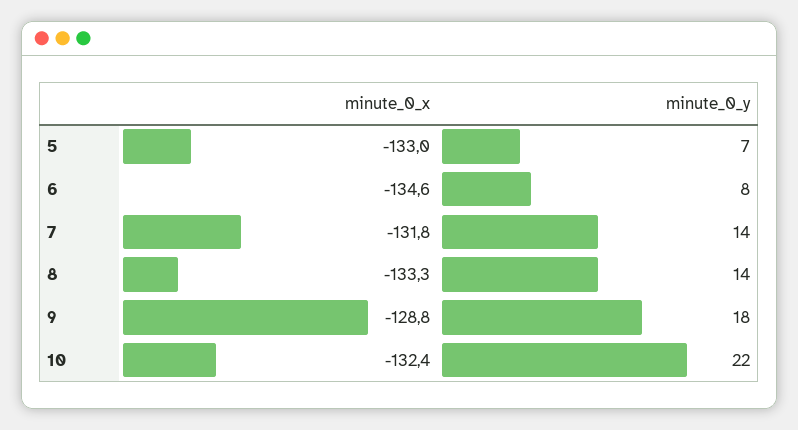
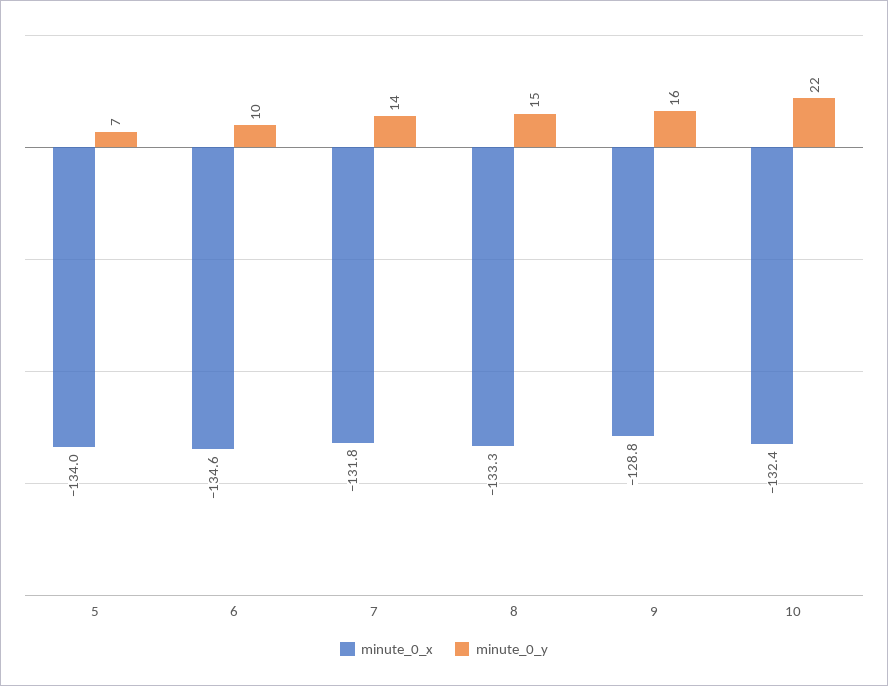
minute_0_x, 5: -133 -> -134
minute_0_y, 6: 8 -> 10
minute_0_y, 8: 14 -> 15
minute_0_y, 9: 18 -> 16

